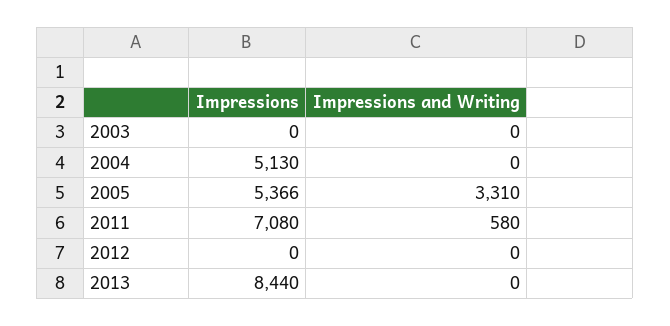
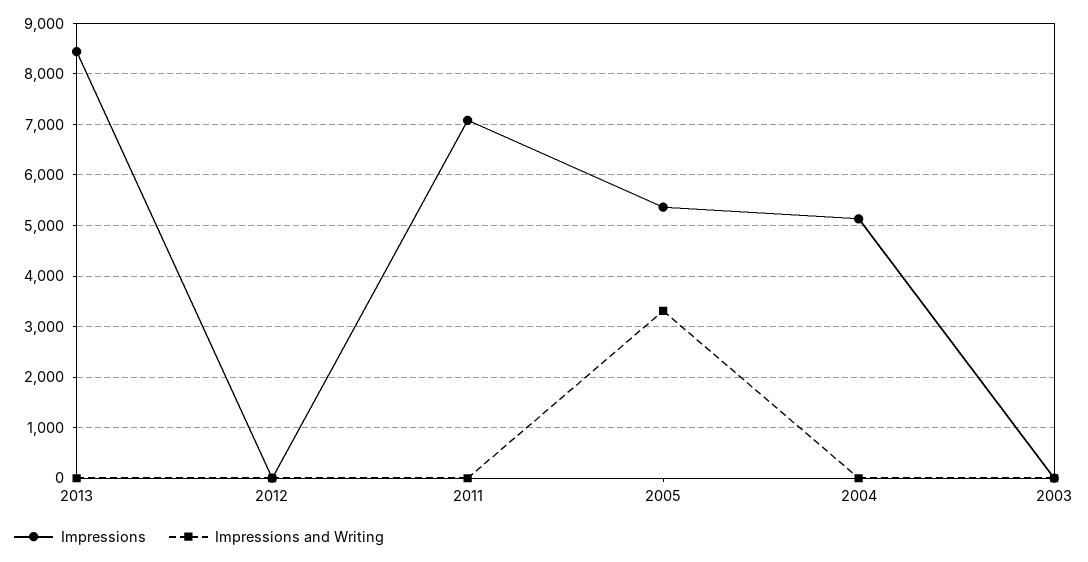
Impressions and Writing, 2011: 580 -> 0

